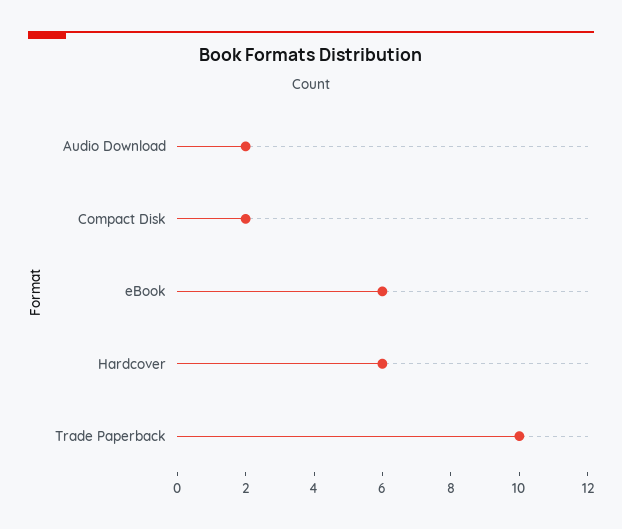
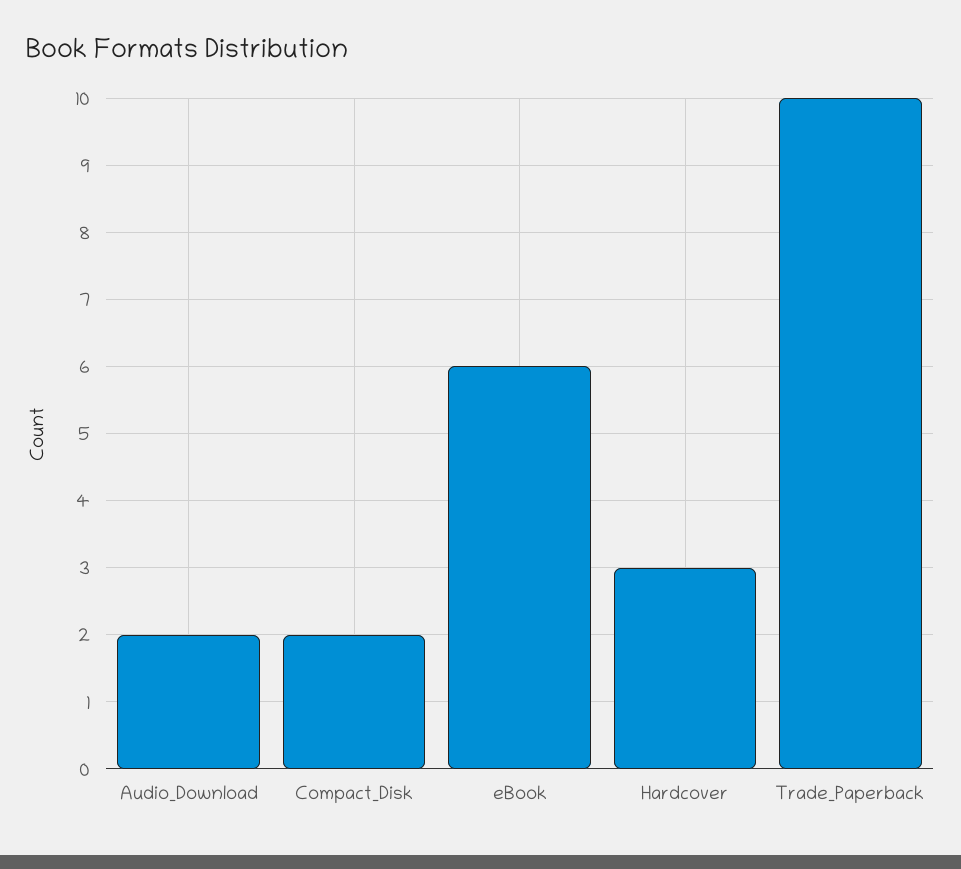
Hardcover: 6 -> 3

